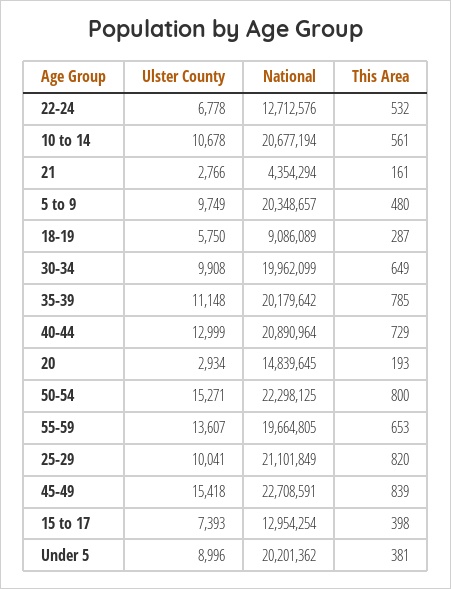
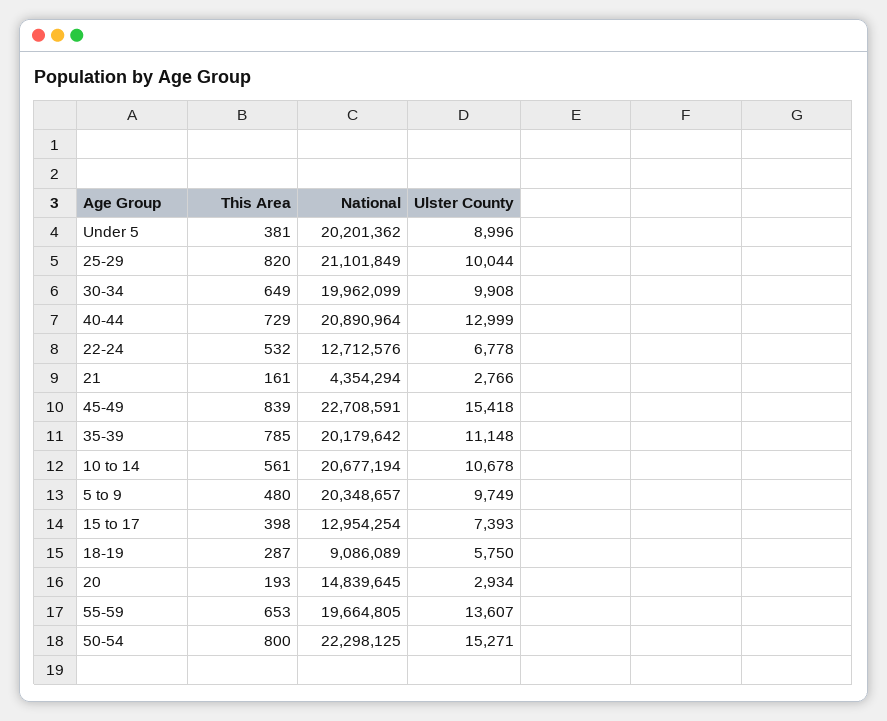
Ulster County, 25-29: 10041 -> 10044

